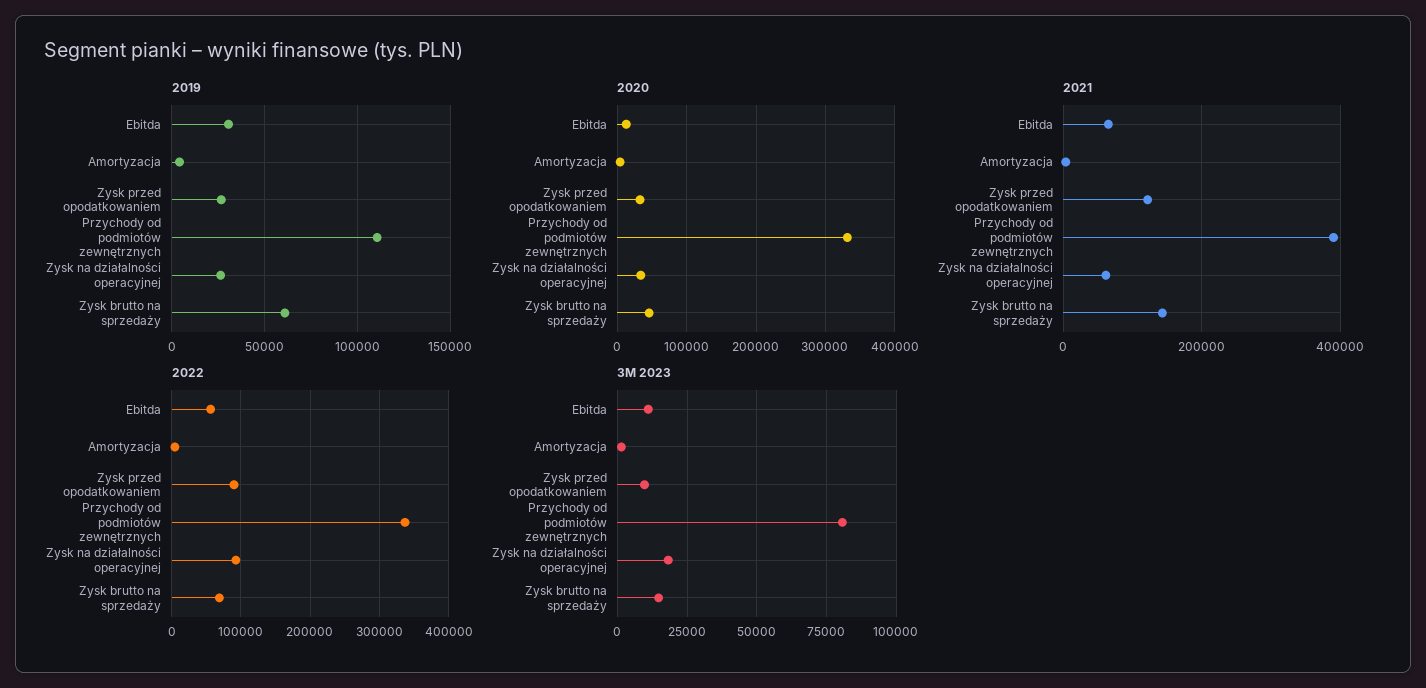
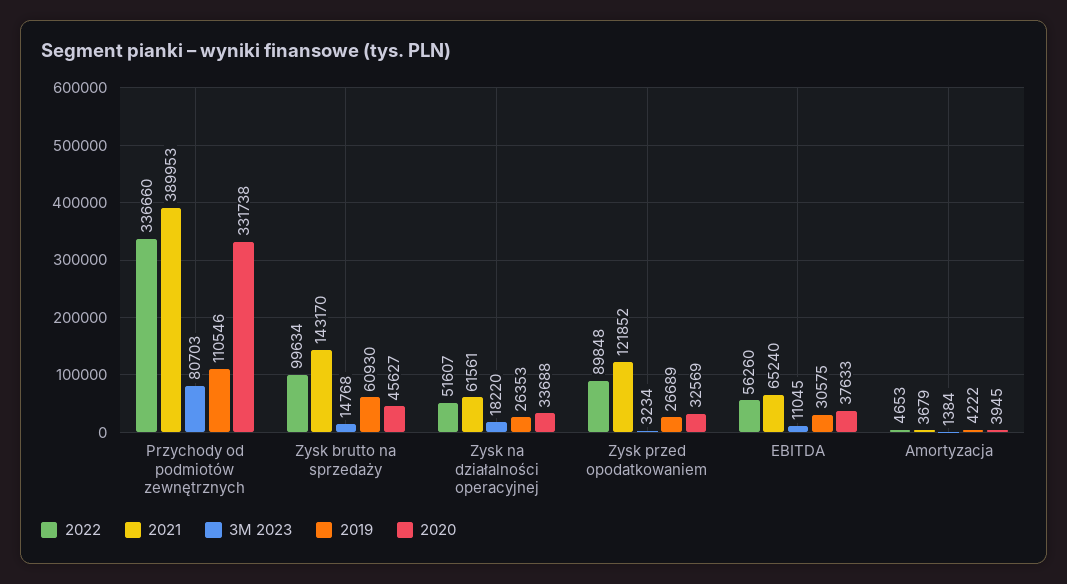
2020, Ebitda: 10000 -> 37633
2022, Zysk na działalności operacyjnej: 90000 -> 51607
2022, Zysk brutto na sprzedaży: 70000 -> 99634
3M 2023, Zysk przed opodatkowaniem: 10000 -> 3234

